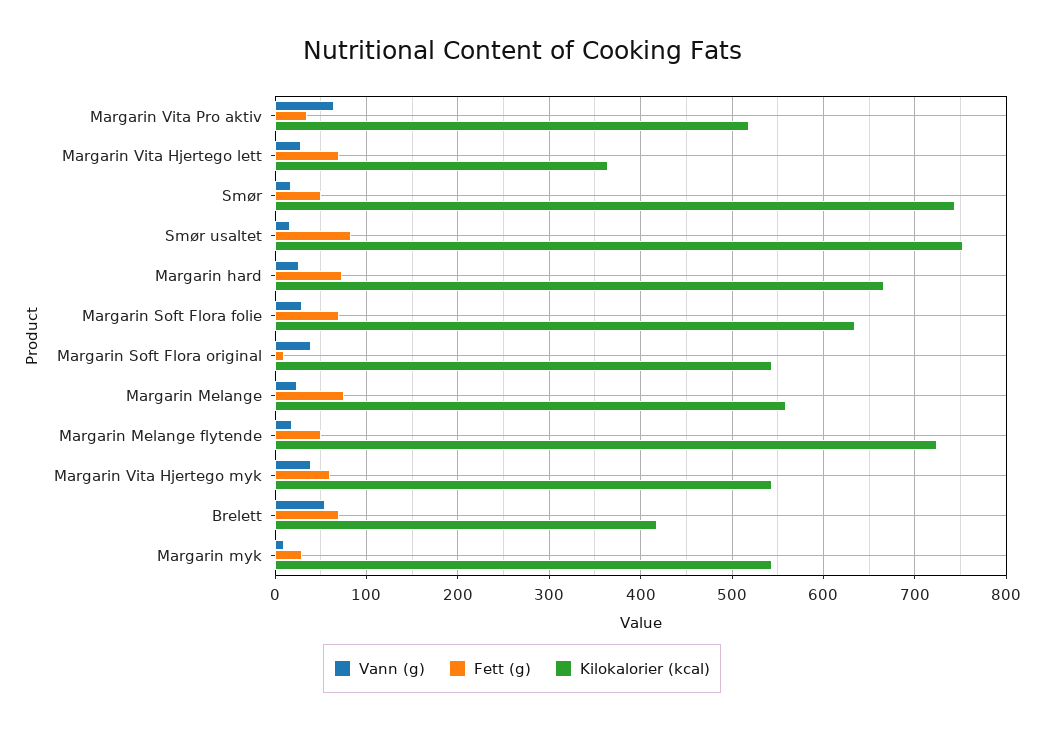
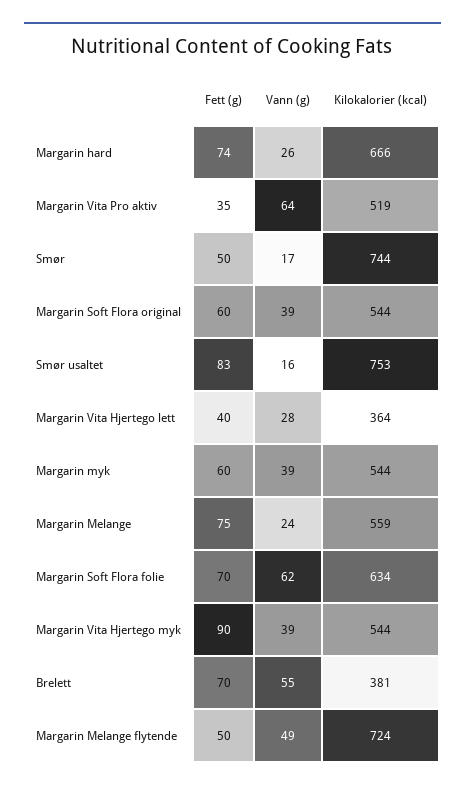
Fett (g), Margarin Vita Hjertego lett: 70 -> 40
Vann (g), Margarin Soft Flora folie: 30 -> 62
Fett (g), Margarin Soft Flora original: 10 -> 60
Vann (g), Margarin Melange flytende: 20 -> 49
Fett (g), Margarin Vita Hjertego myk: 60 -> 90
Kilokalorier (kcal), Brelett: 420 -> 381
Vann (g), Margarin myk: 10 -> 39
Fett (g), Margarin myk: 30 -> 60

